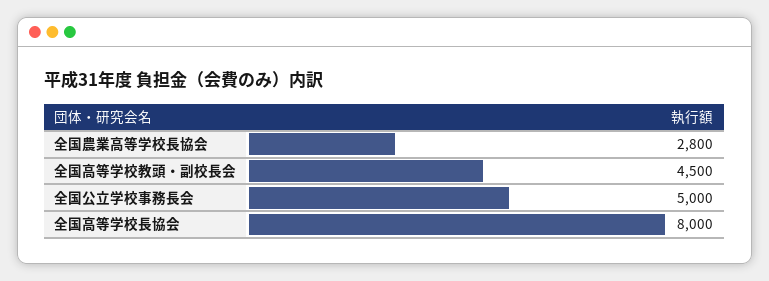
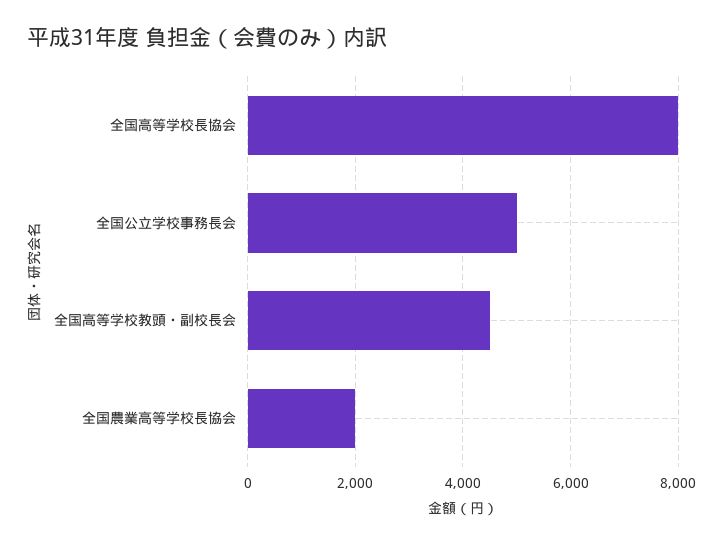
全国農業高等学校長協会: 2800 -> 2000

